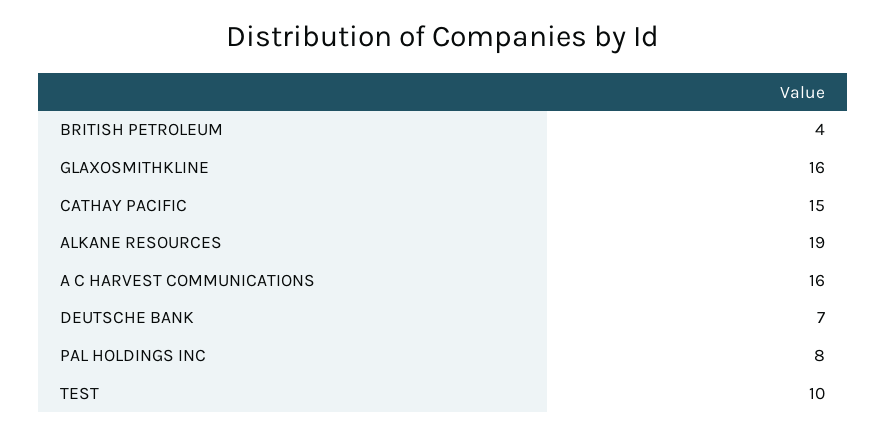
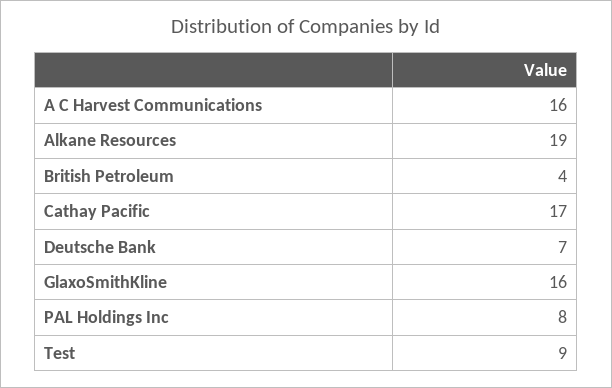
CATHAY PACIFIC: 15 -> 17
TEST: 10 -> 9

